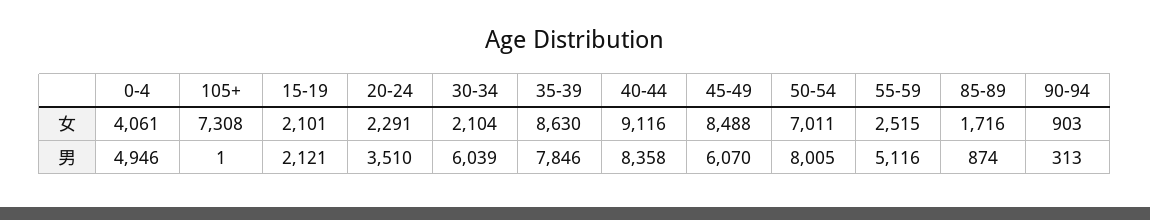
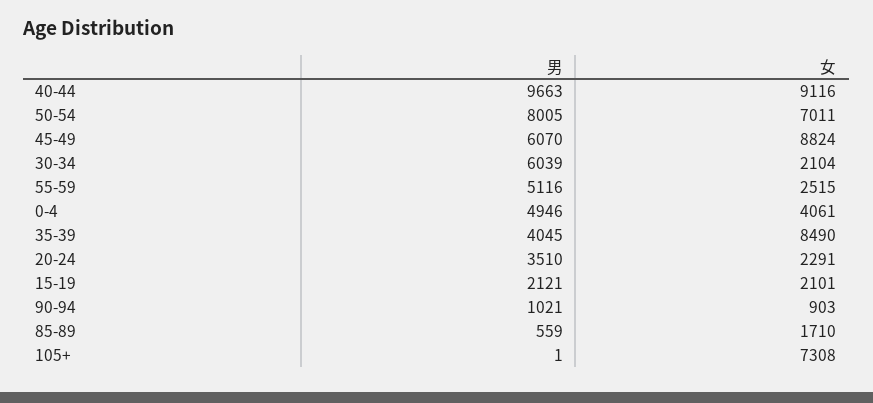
35-39, 女: 8630 -> 8490
45-49, 女: 8488 -> 8824
85-89, 女: 1716 -> 1710
35-39, 男: 7846 -> 4045
40-44, 男: 8358 -> 9663
85-89, 男: 874 -> 559
90-94, 男: 313 -> 1021

